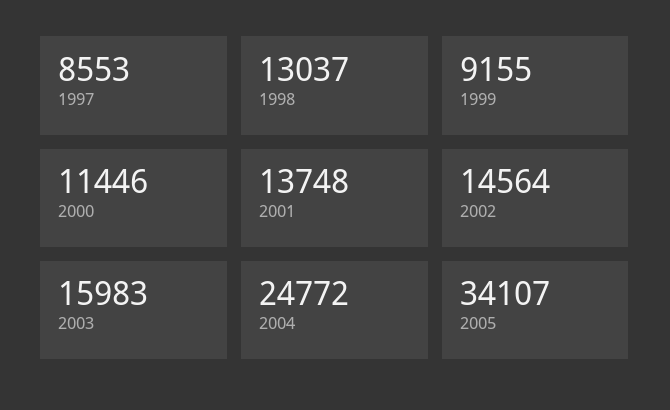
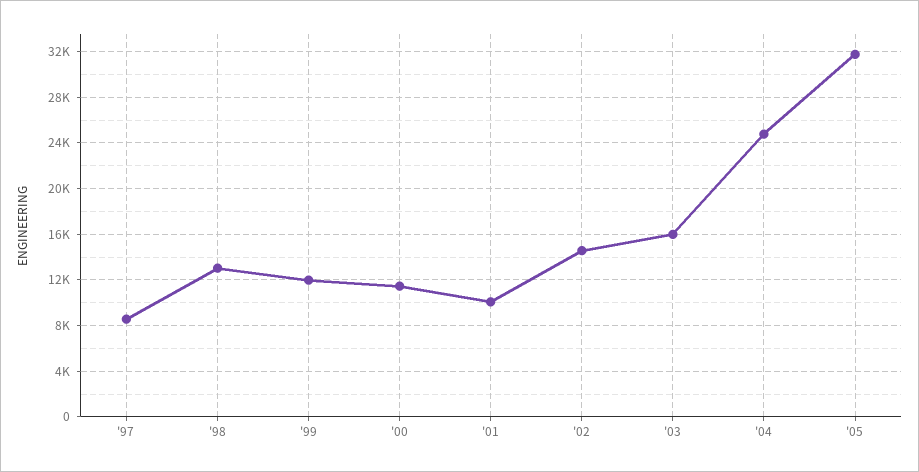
1999: 9155 -> 12000
2001: 13748 -> 10000
2005: 34107 -> 32000

